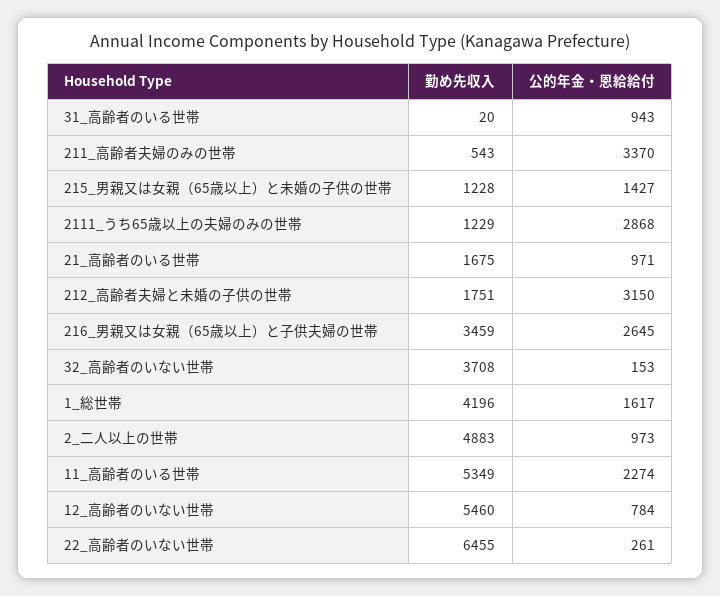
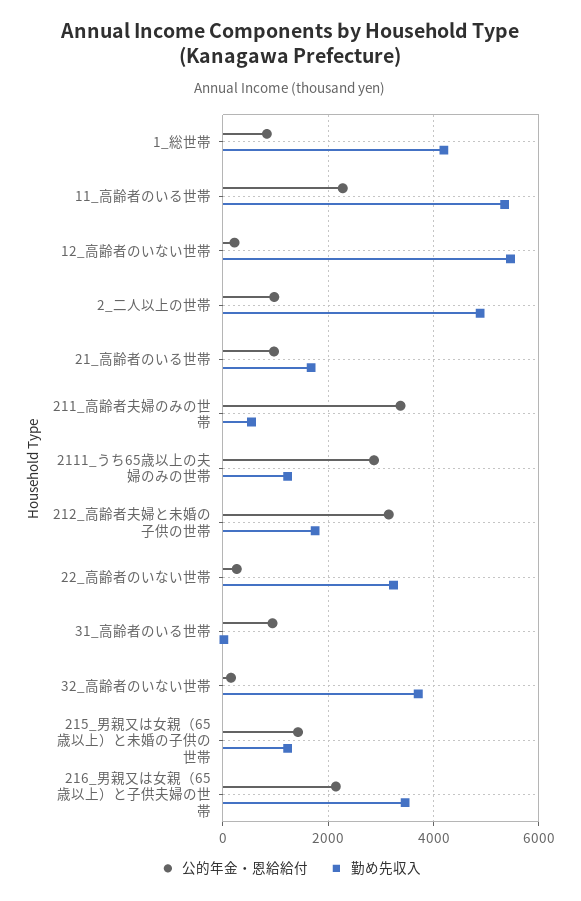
公的年金・恩給給付, 216_男親又は女親（65歳以上）と子供夫婦の世帯: 2645 -> 2200
公的年金・恩給給付, 1_総世帯: 1617 -> 800
公的年金・恩給給付, 12_高齢者のいない世帯: 784 -> 200
勤め先収入, 22_高齢者のいない世帯: 6455 -> 3200

